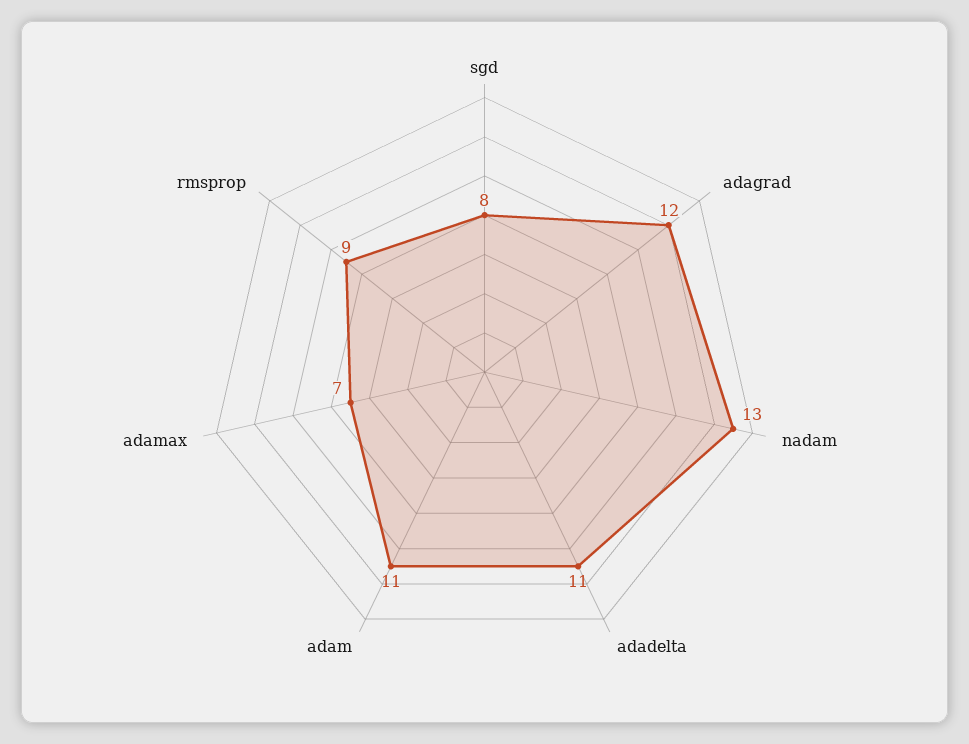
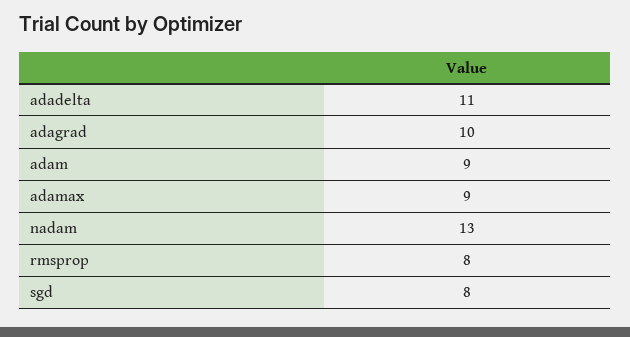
adagrad: 12 -> 10
adam: 11 -> 9
adamax: 7 -> 9
rmsprop: 9 -> 8

